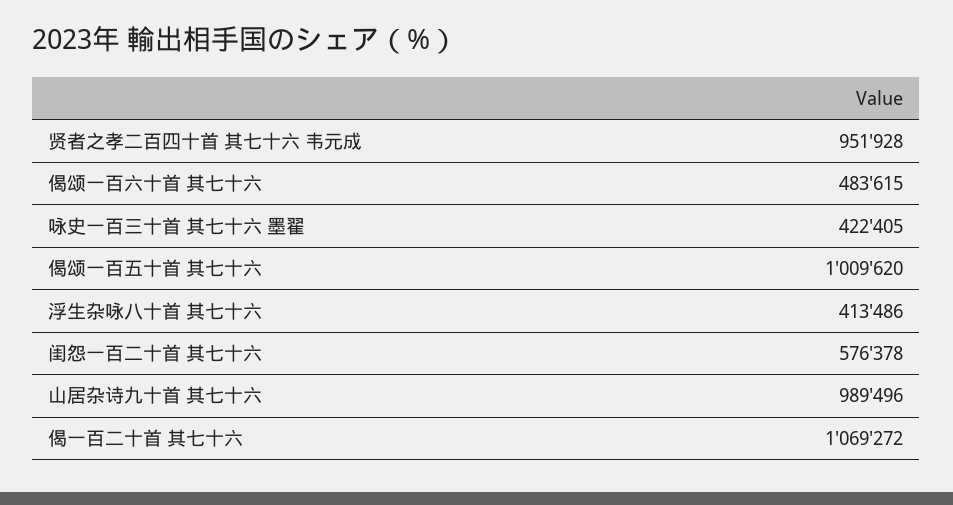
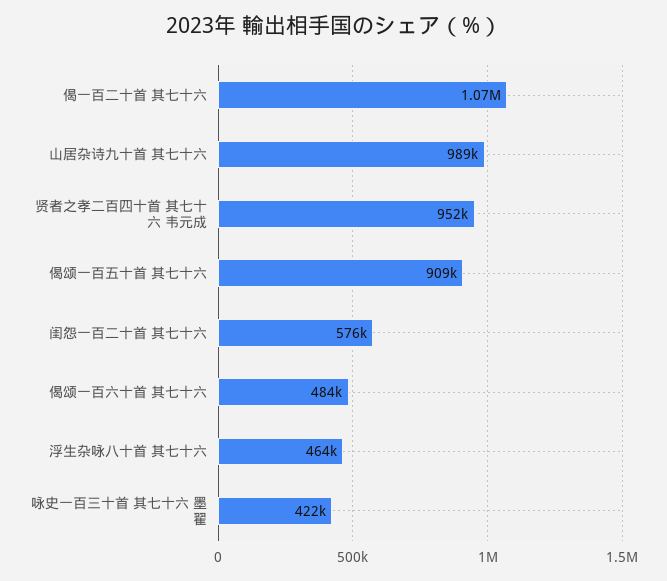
偈颂一百五十首 其七十六: 1009620 -> 909000
浮生杂咏八十首 其七十六: 413486 -> 464000

